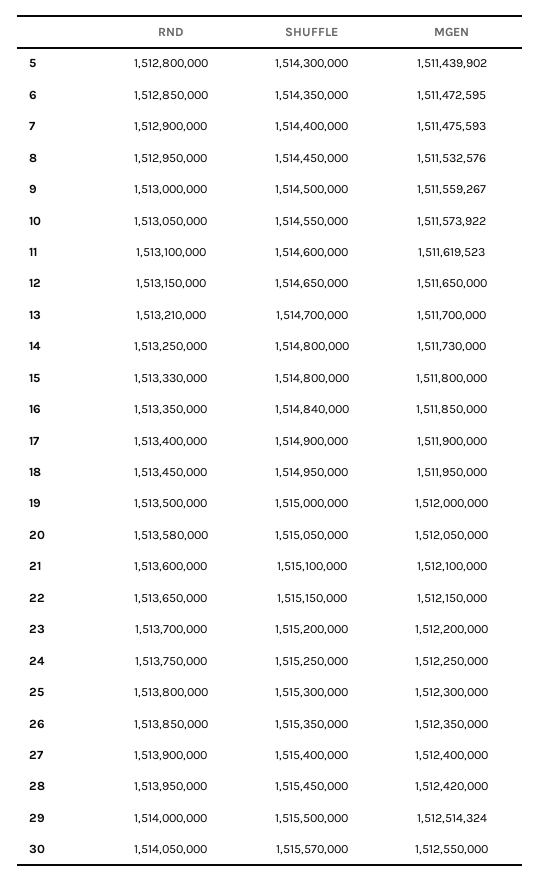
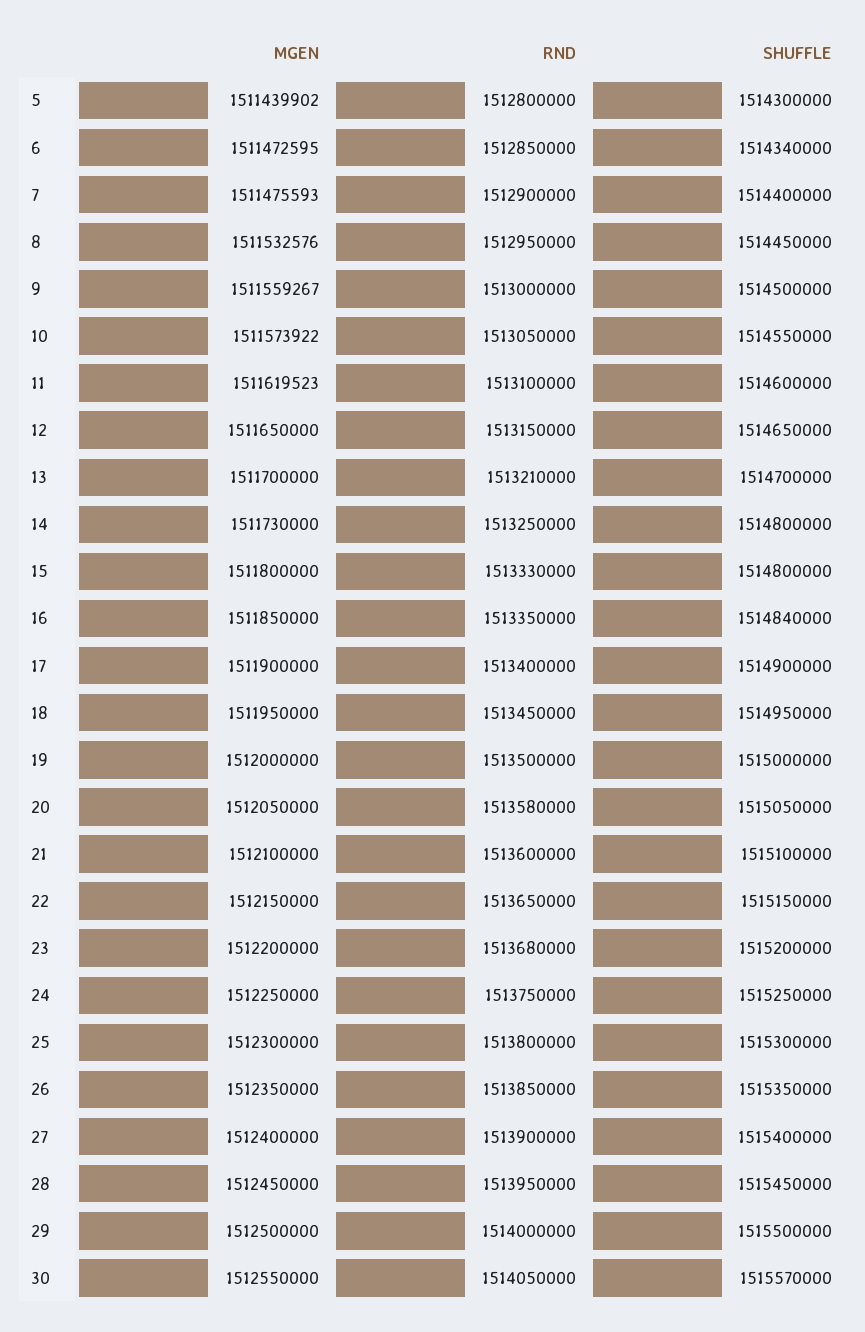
SHUFFLE, 6: 1514350000 -> 1514340000
RND, 23: 1513700000 -> 1513680000
MGEN, 28: 1512420000 -> 1512450000
MGEN, 29: 1512514324 -> 1512500000

